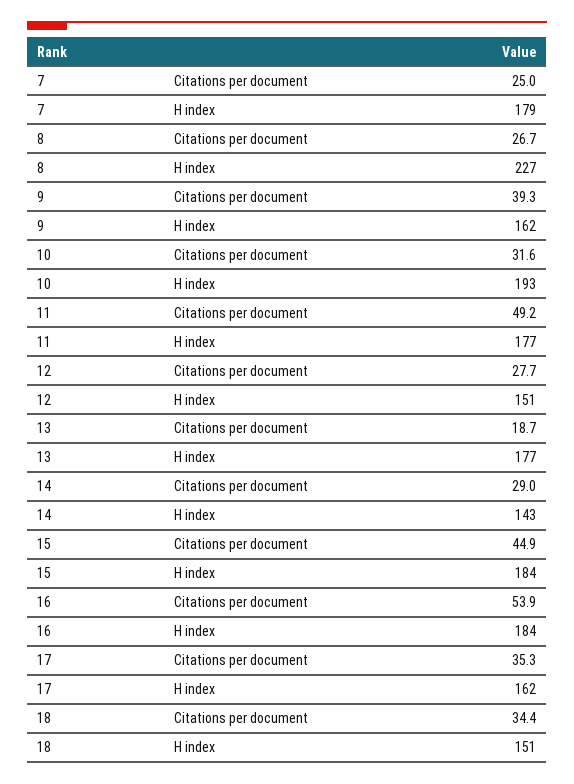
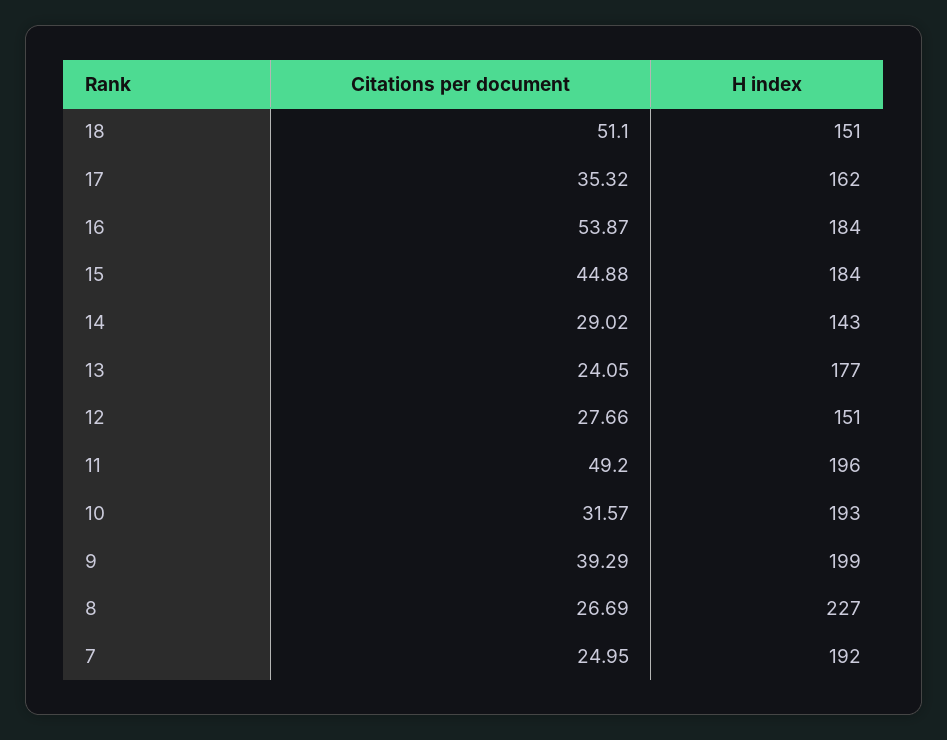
7, H index: 179 -> 192
9, H index: 162 -> 199
11, H index: 177 -> 196
13, Citations per document: 18.7 -> 24.05
18, Citations per document: 34.4 -> 51.1

